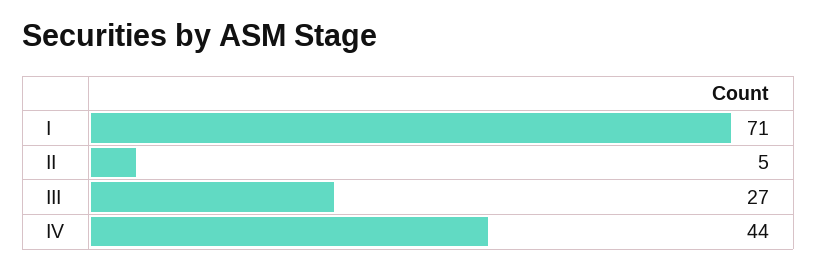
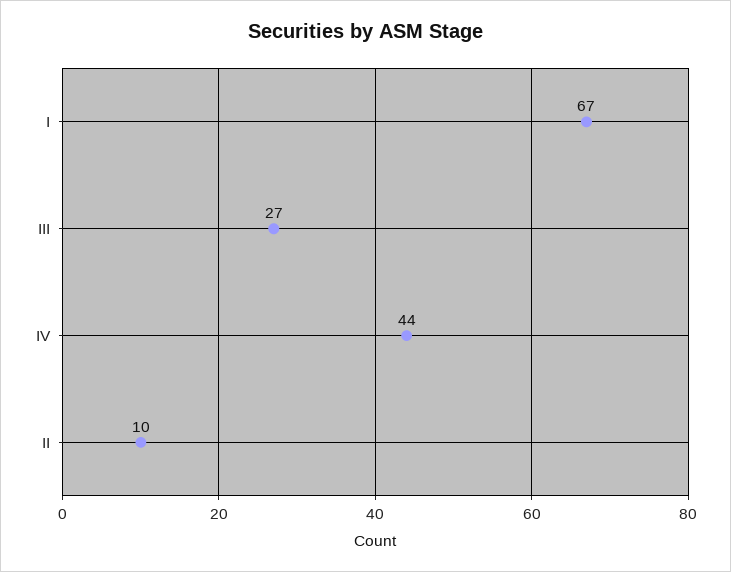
I: 71 -> 67
II: 5 -> 10

